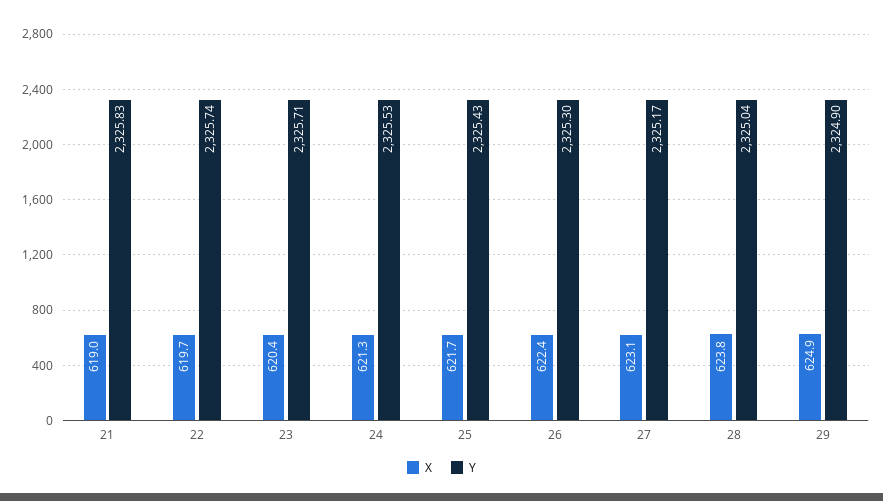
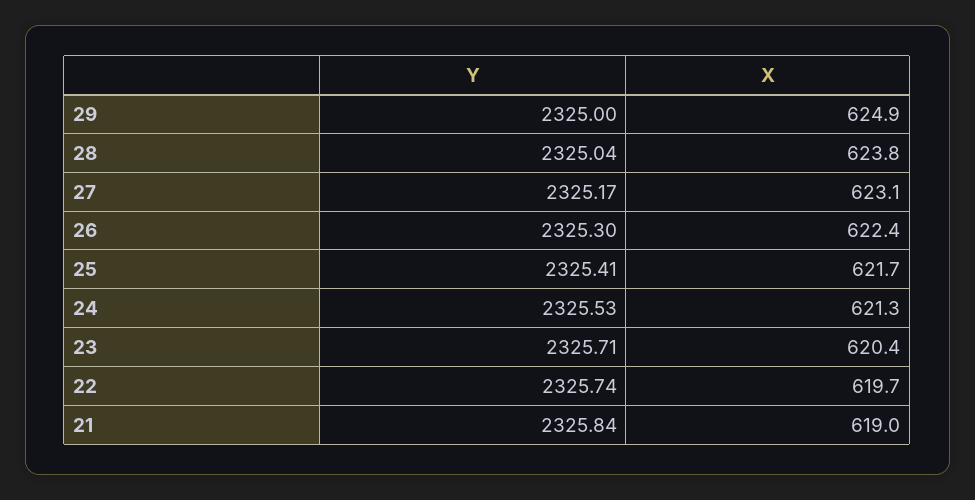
Y, 21: 2325.83 -> 2325.84
Y, 25: 2325.43 -> 2325.41
Y, 29: 2324.9 -> 2325

